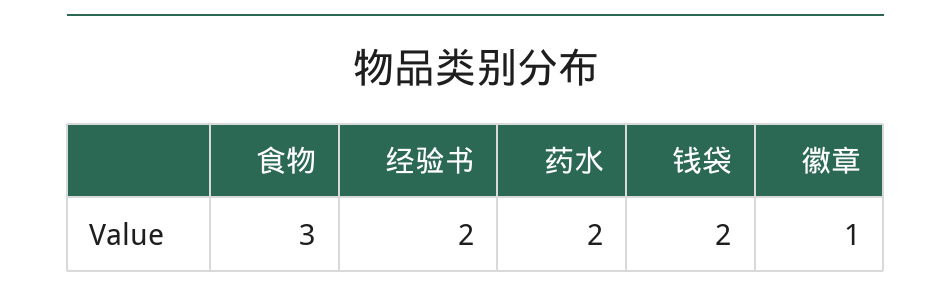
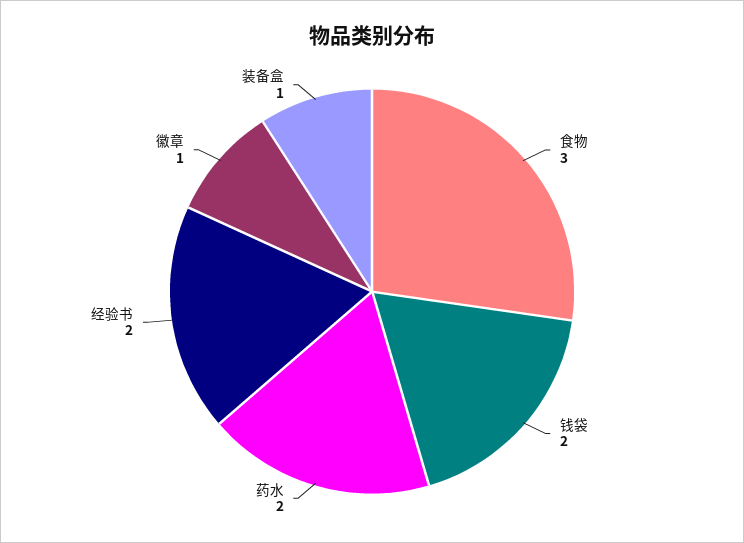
装备盒: none -> 1

